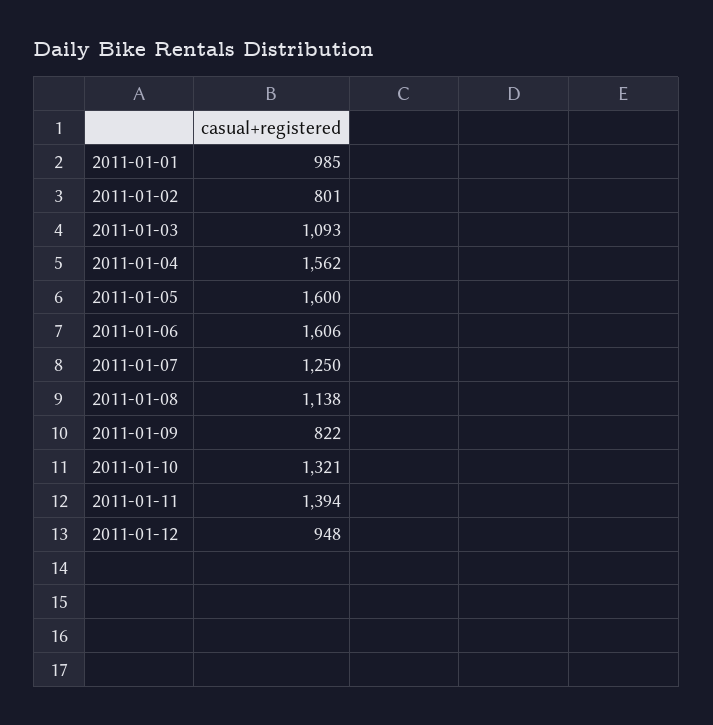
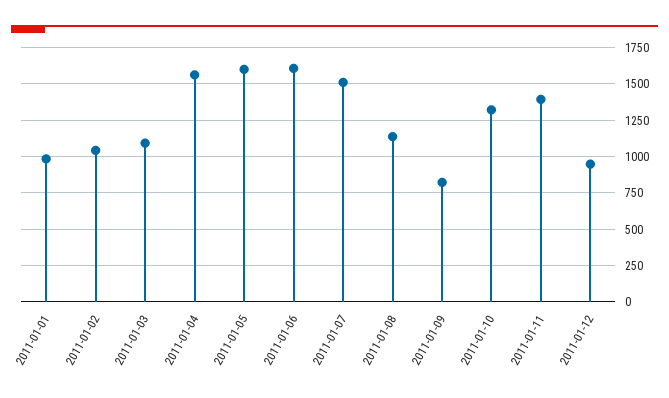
2011-01-02: 801 -> 1050
2011-01-07: 1250 -> 1500

